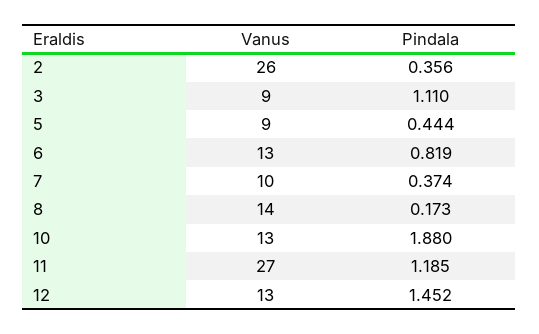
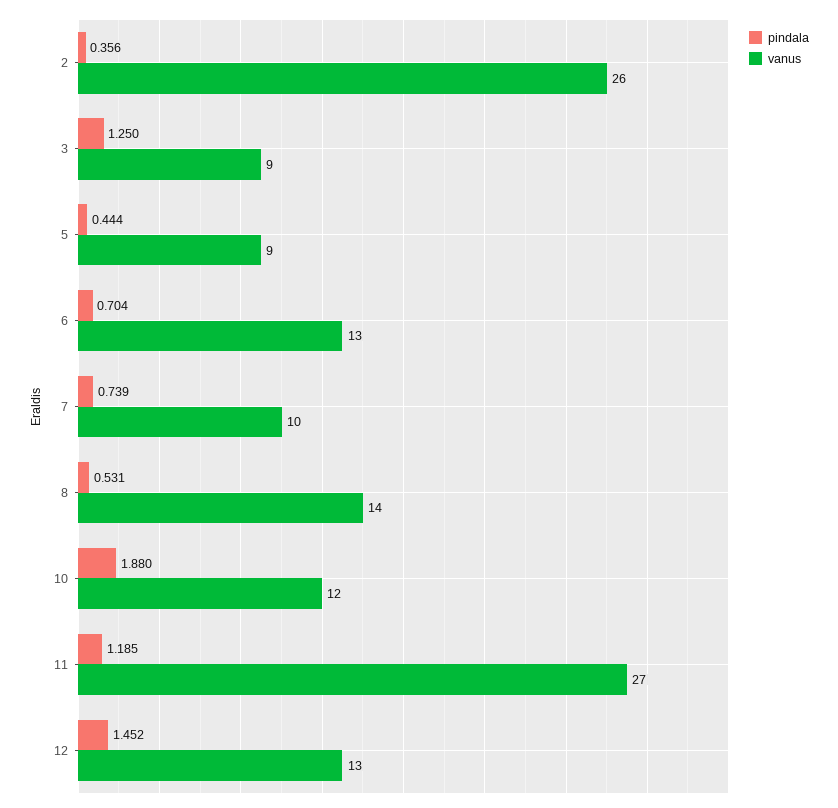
Pindala, 3: 1.11 -> 1.25
Pindala, 6: 0.819 -> 0.704
Pindala, 7: 0.374 -> 0.739
Pindala, 8: 0.173 -> 0.531
Vanus, 10: 13 -> 12

